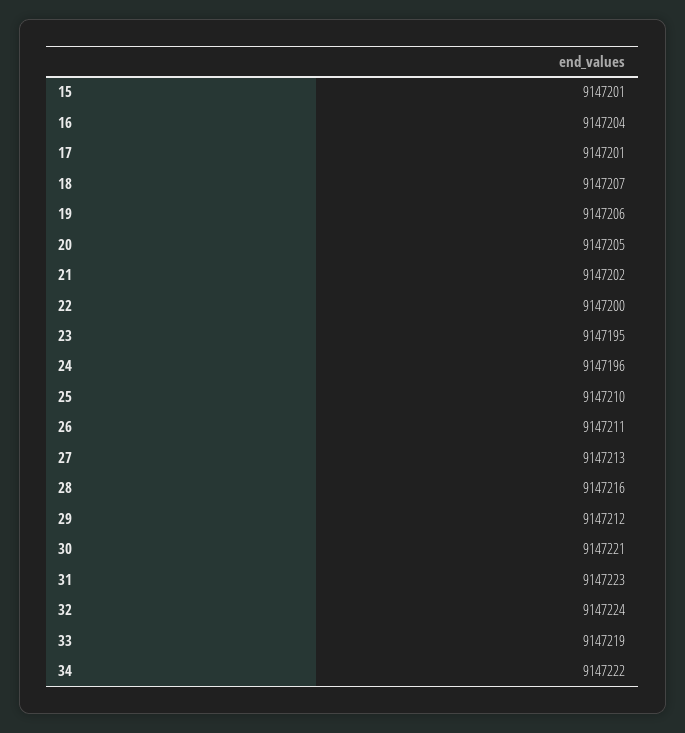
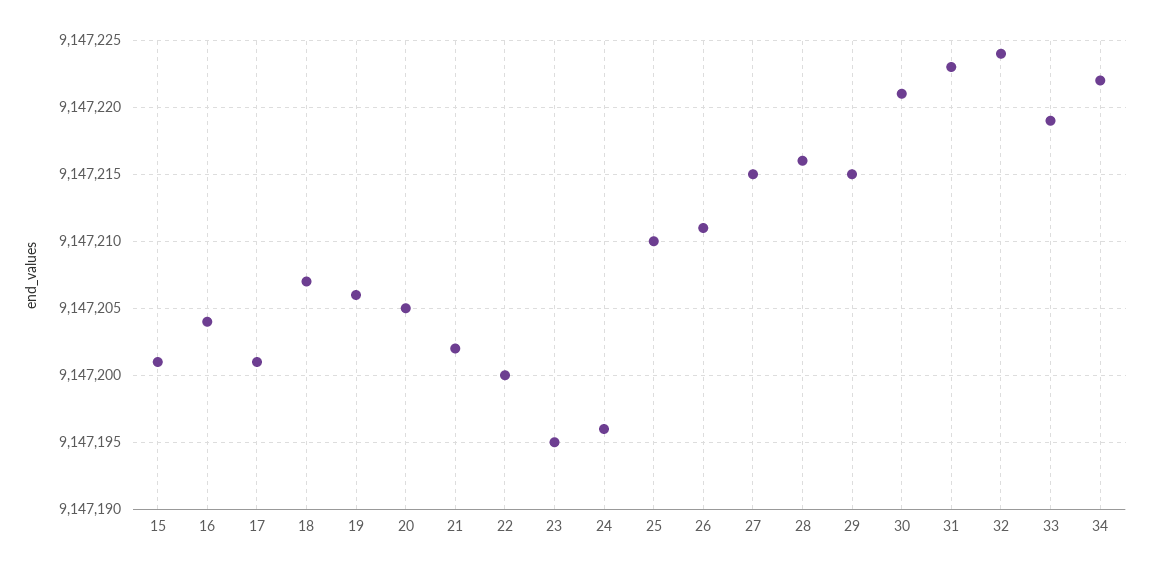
27: 9147213 -> 9147215
29: 9147212 -> 9147215

